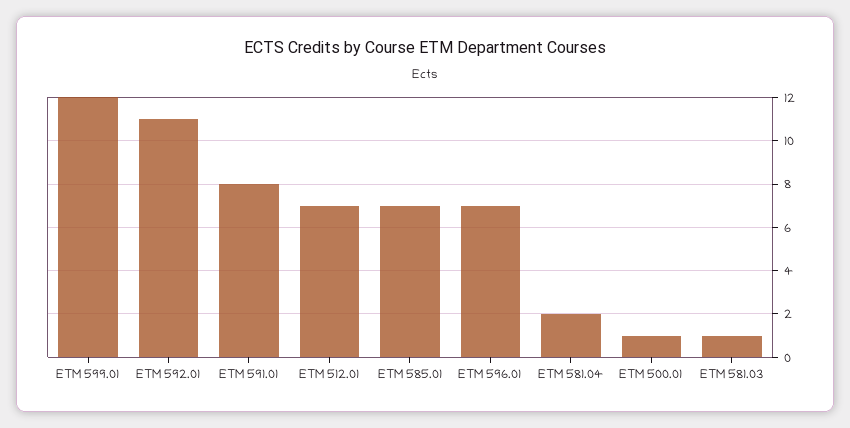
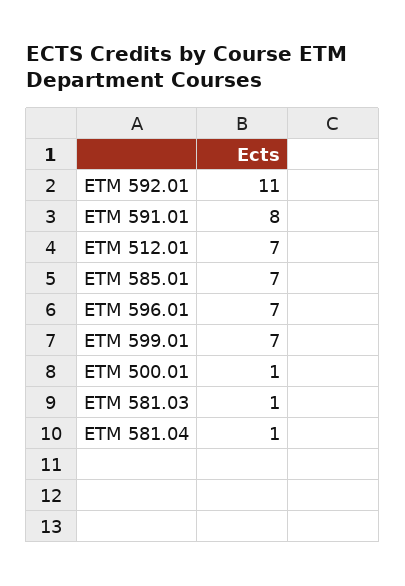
ETM 599.01: 12 -> 7
ETM 581.04: 2 -> 1

